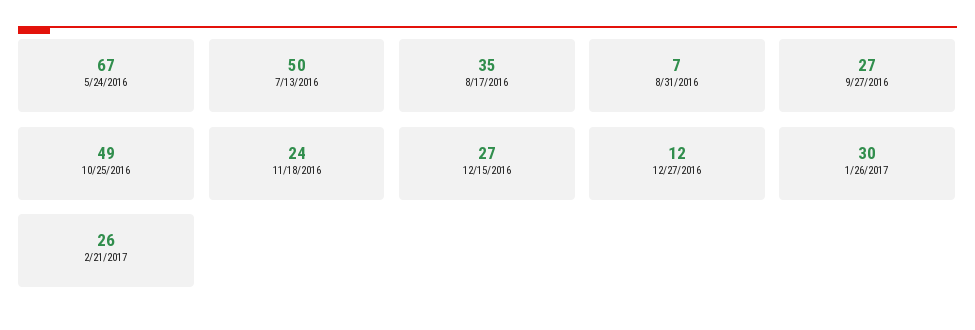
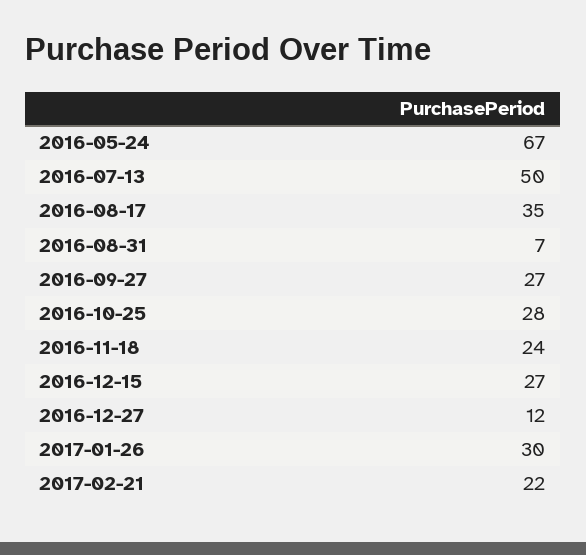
10/25/2016: 49 -> 28
2/21/2017: 26 -> 22

